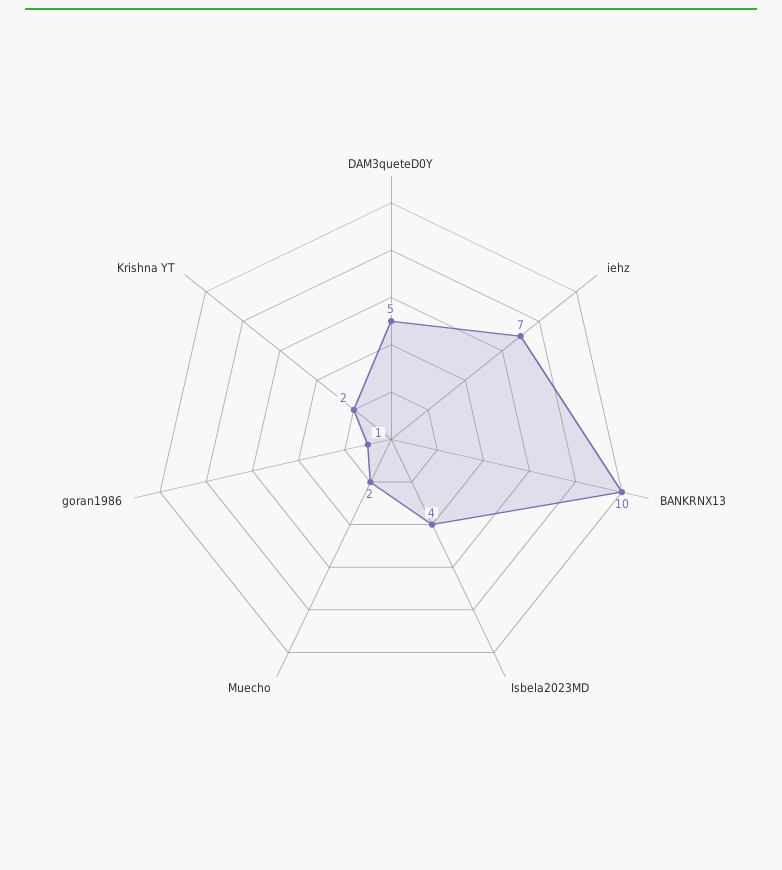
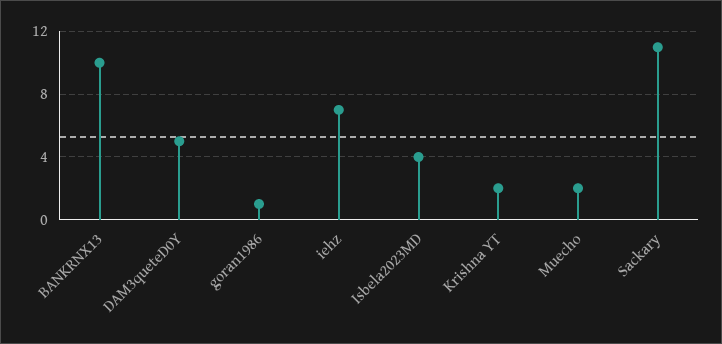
Sackary: none -> 11

